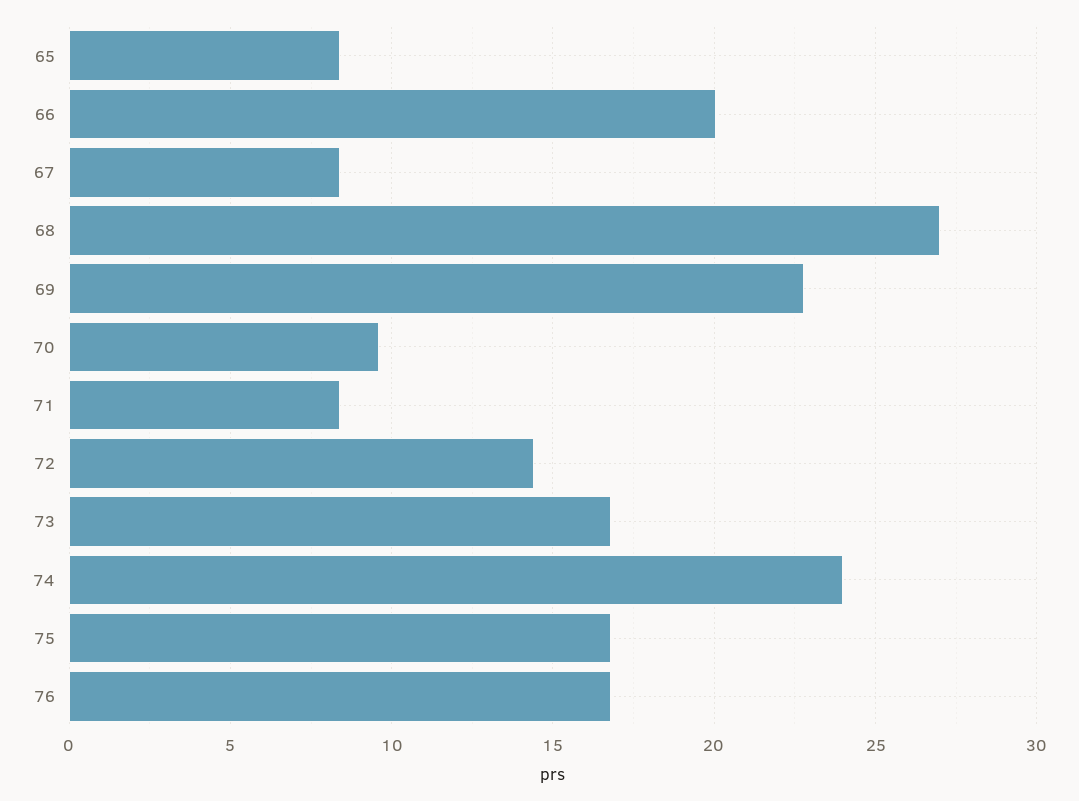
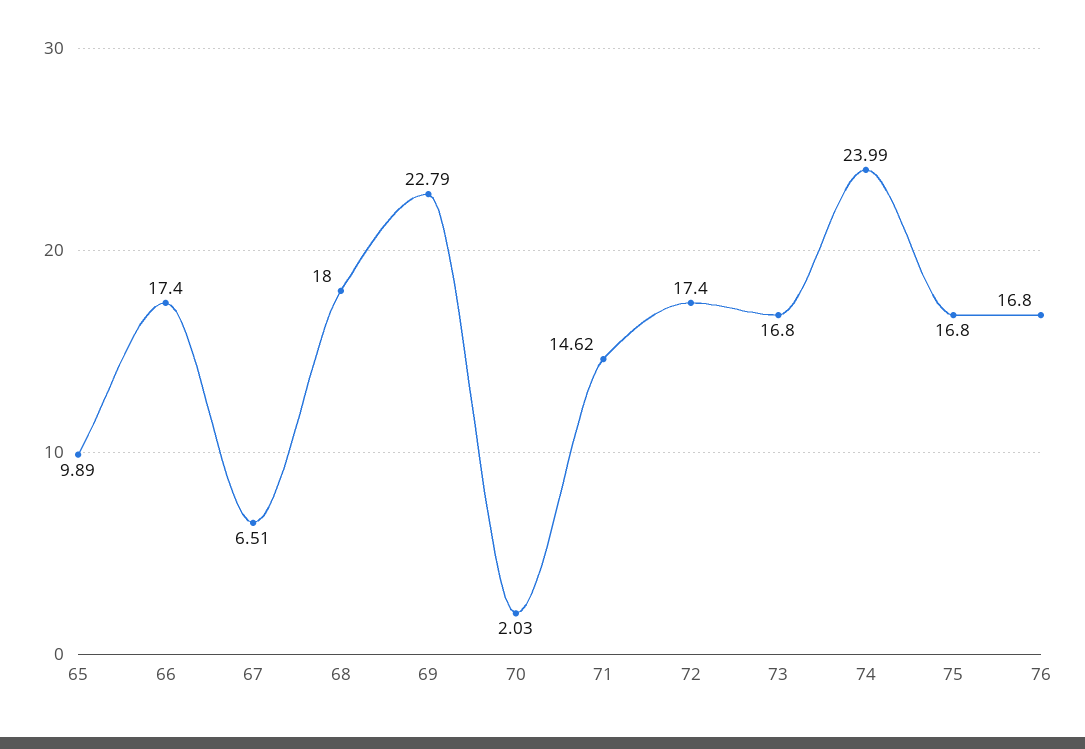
65: 8.5 -> 9.89
66: 20 -> 17.4
67: 8.5 -> 6.51
68: 27 -> 18
70: 9.5 -> 2.03
71: 8.5 -> 14.62
72: 14.5 -> 17.4

